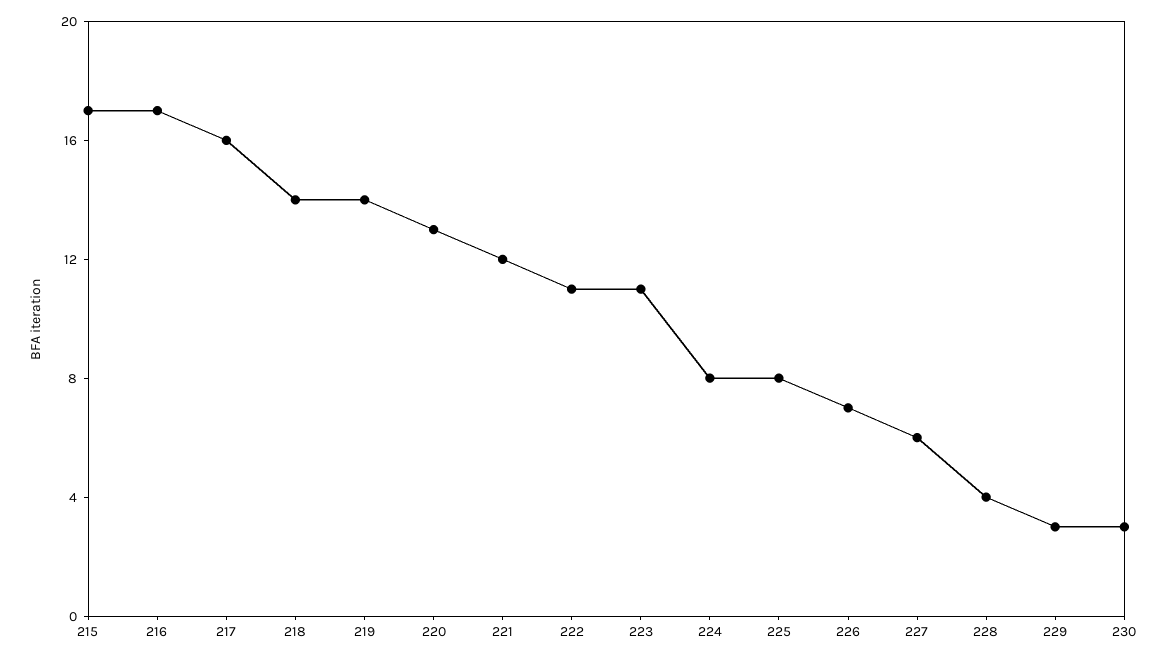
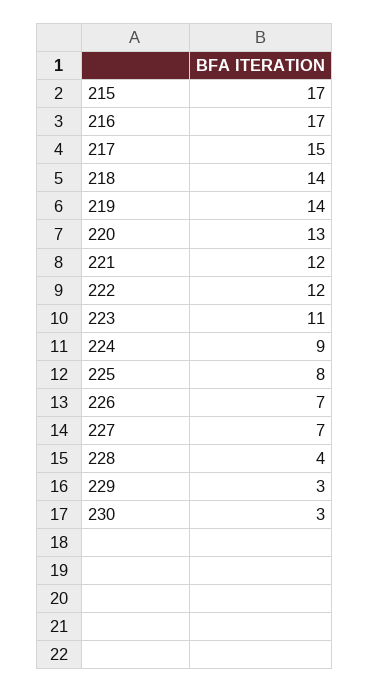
217: 16 -> 15
222: 11 -> 12
224: 8 -> 9
227: 6 -> 7

